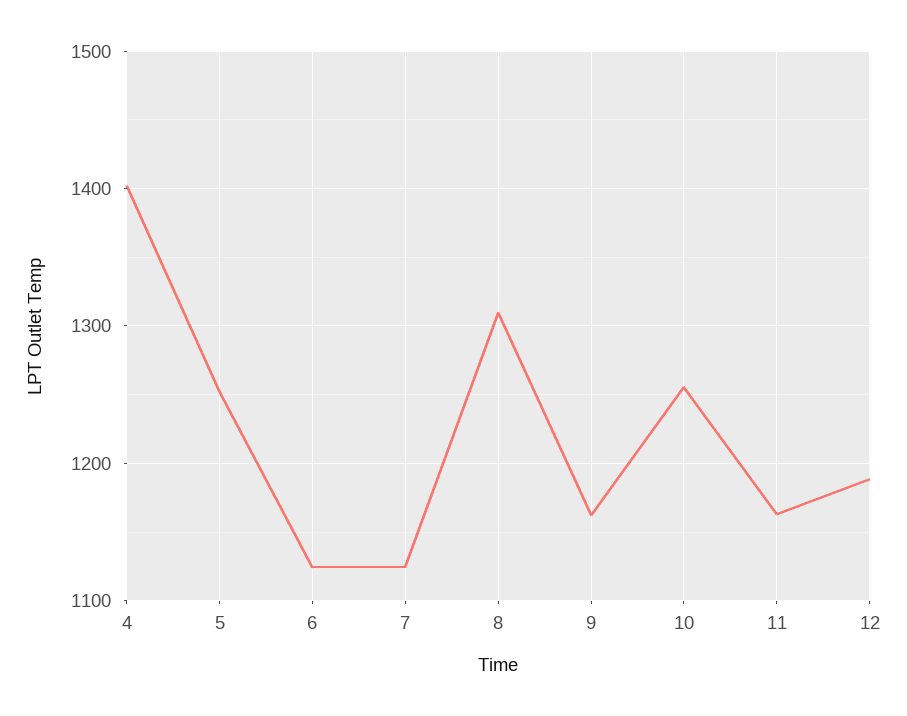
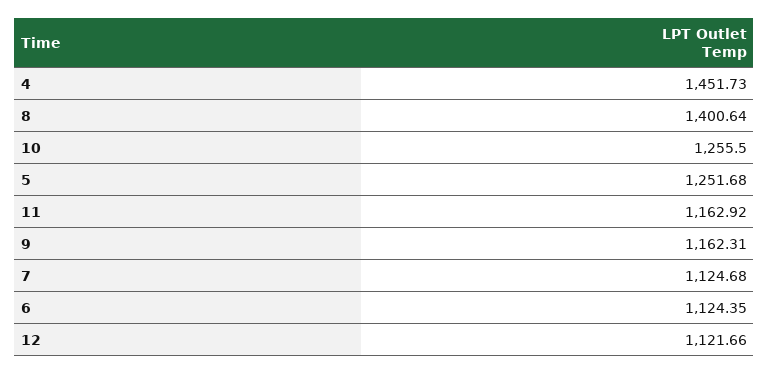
4: 1400 -> 1451.73
8: 1310 -> 1400.64
12: 1190 -> 1121.66

